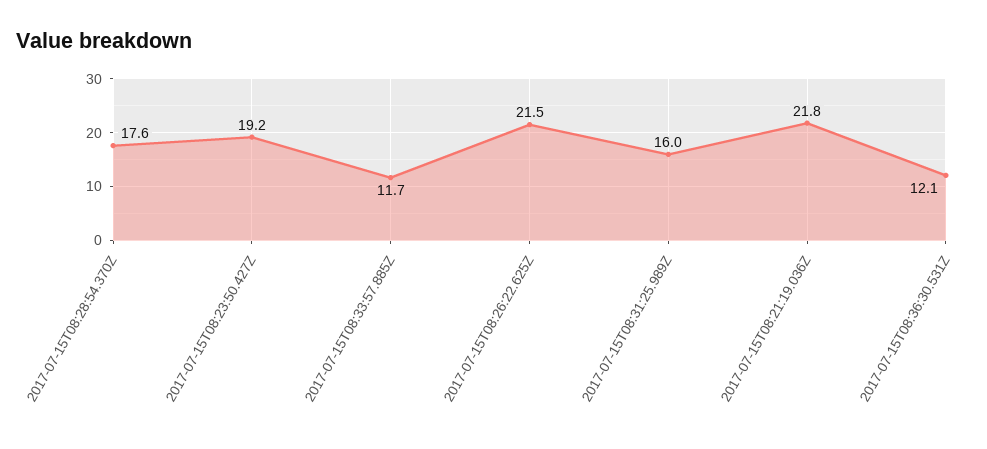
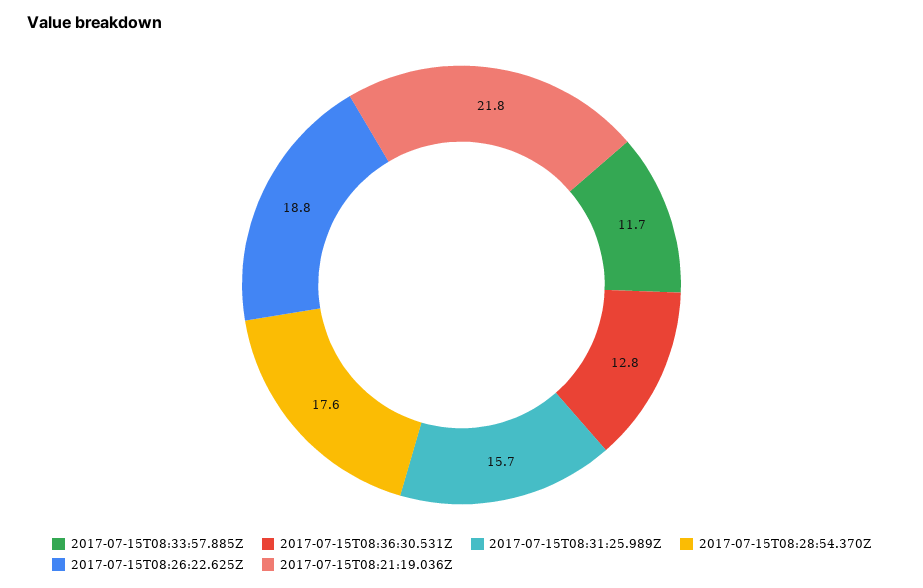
2017-07-15T08:23:50.427Z: 19.2 -> none
2017-07-15T08:26:22.625Z: 21.5 -> 18.8
2017-07-15T08:31:25.989Z: 16 -> 15.7
2017-07-15T08:36:30.531Z: 12.1 -> 12.8

